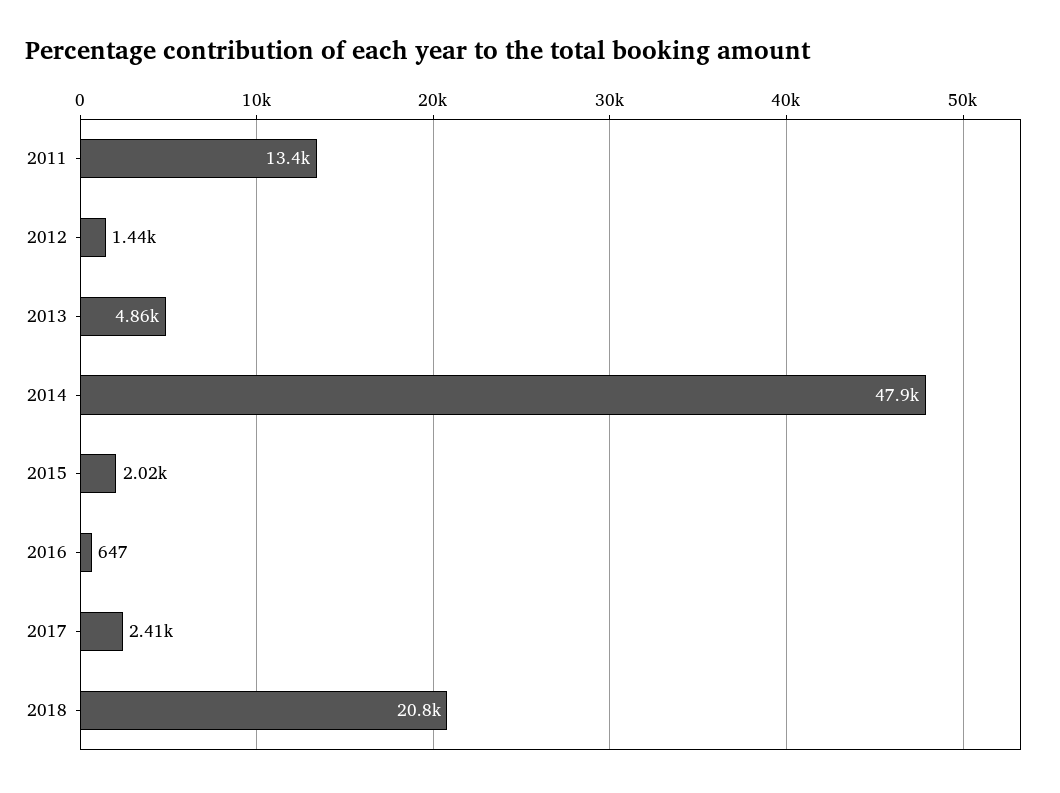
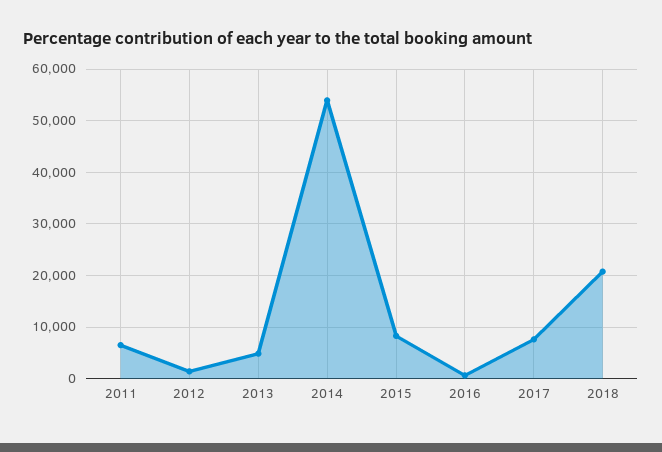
2011: 13400 -> 6000
2014: 47900 -> 54000
2015: 2020 -> 8000
2017: 2410 -> 8000

